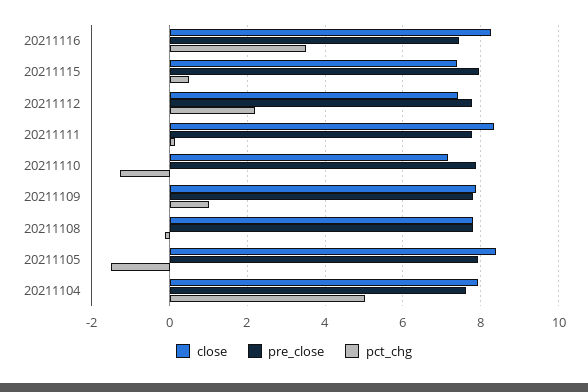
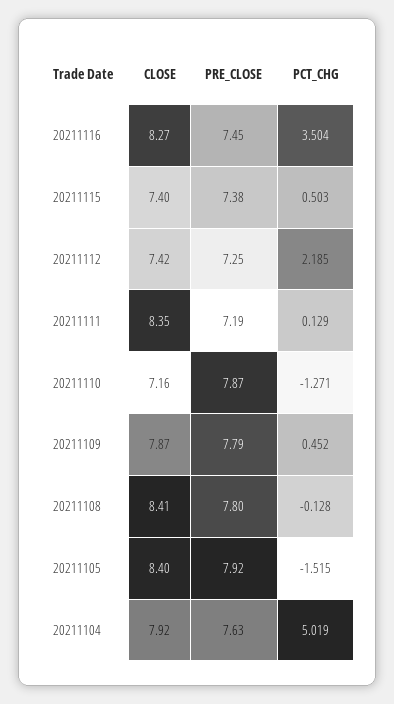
pre_close, 20211115: 8 -> 7.38
pre_close, 20211112: 7.8 -> 7.25
pre_close, 20211111: 7.8 -> 7.19
pct_chg, 20211109: 1 -> 0.452
close, 20211108: 7.8 -> 8.41

